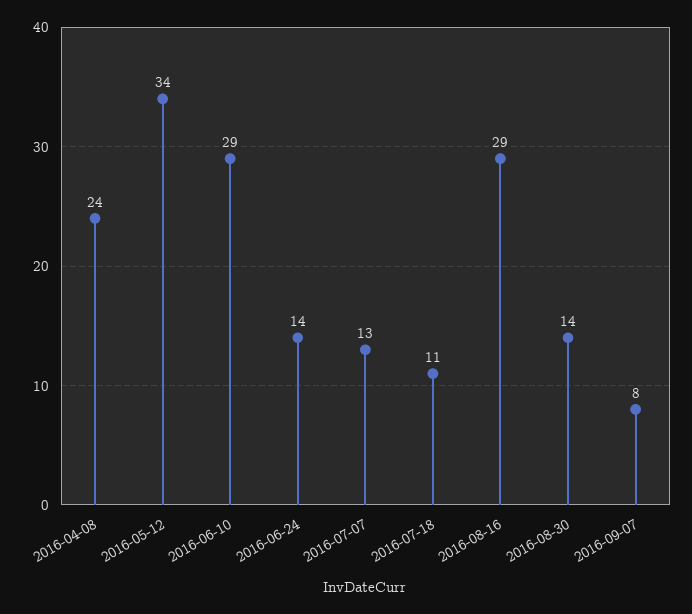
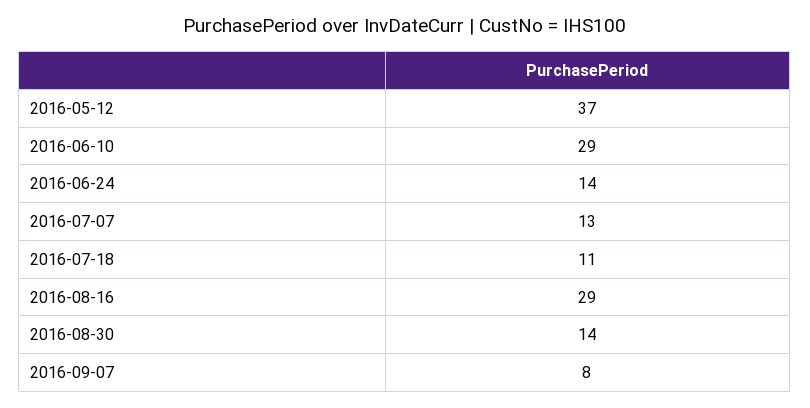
2016-04-08: 24 -> none
2016-05-12: 34 -> 37

